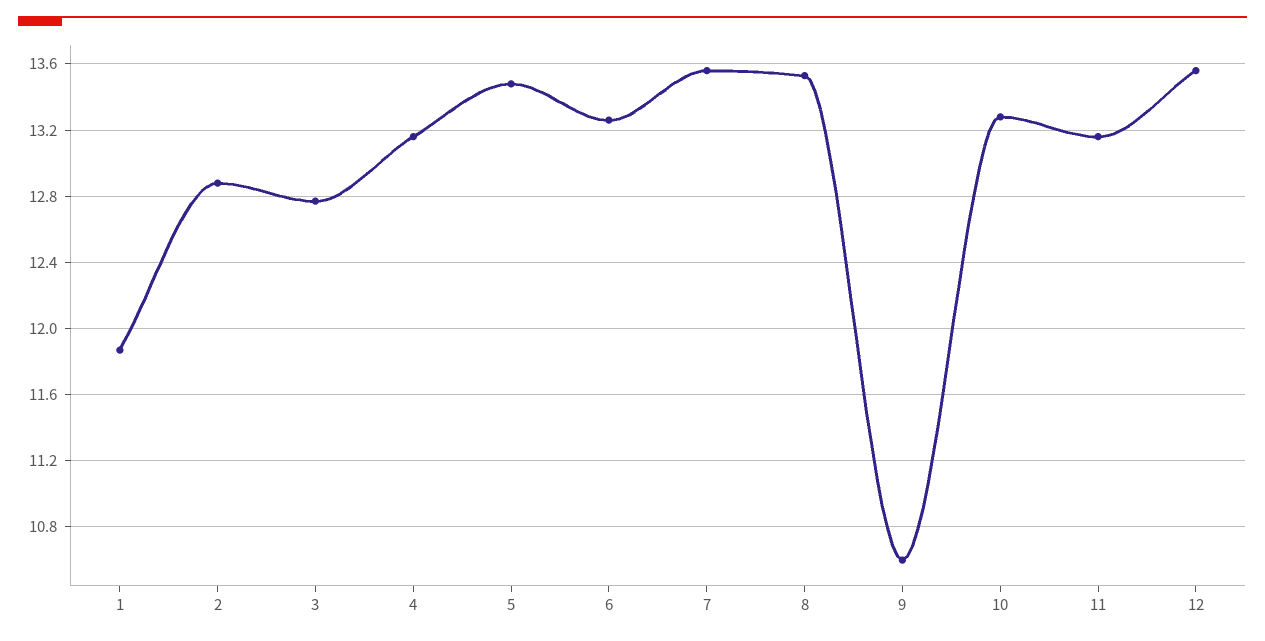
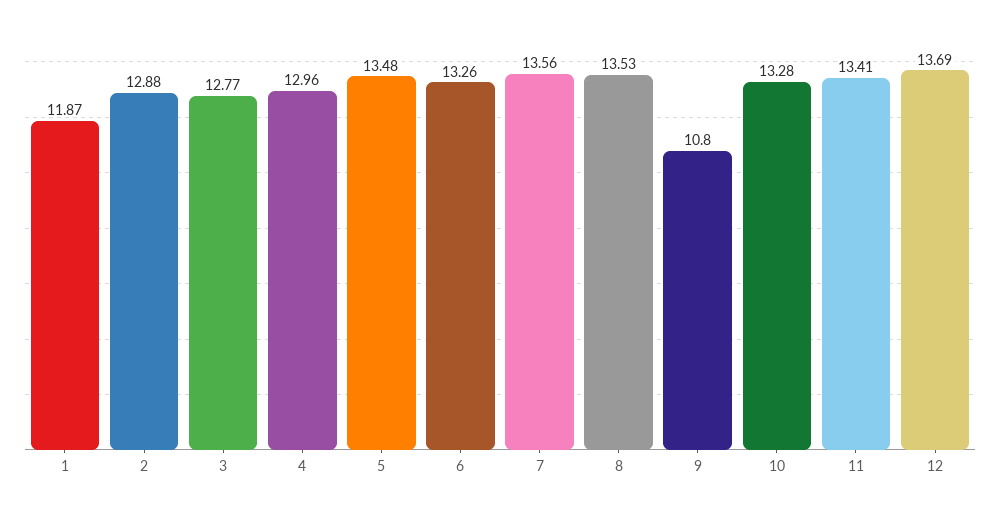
4: 13.15 -> 12.96
9: 10.6 -> 10.8
11: 13.15 -> 13.41
12: 13.55 -> 13.69

